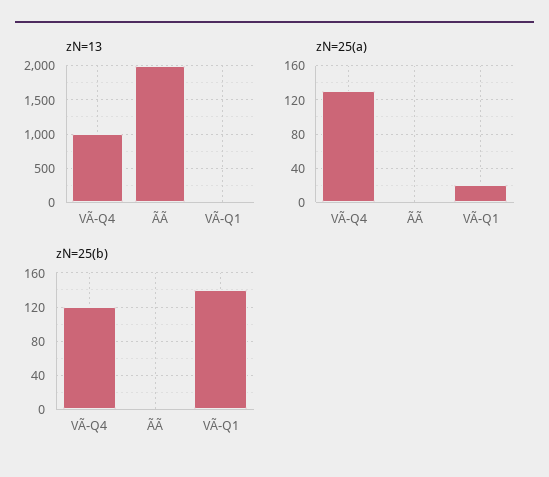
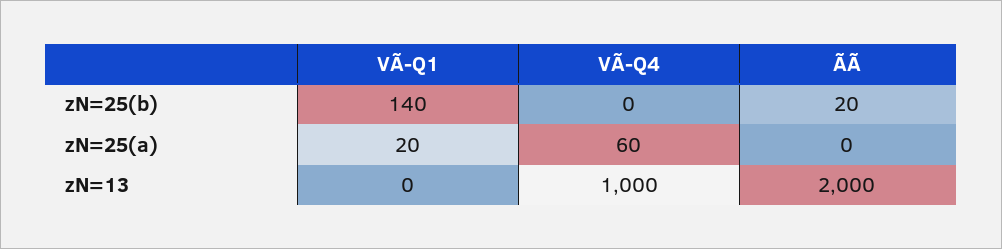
zN=25(a), VÃ-Q4: 130 -> 60
zN=25(b), VÃ-Q4: 120 -> 0
zN=25(b), ÃÃ: 0 -> 20

